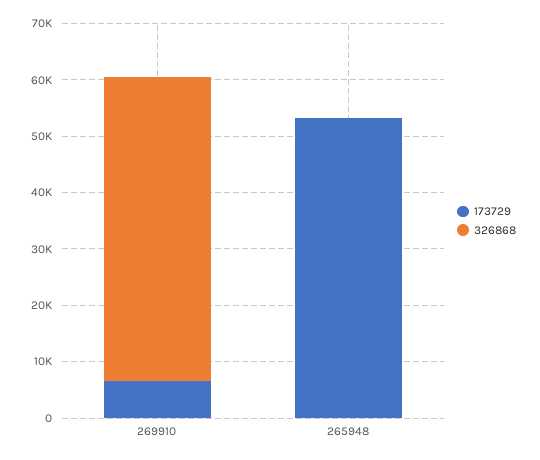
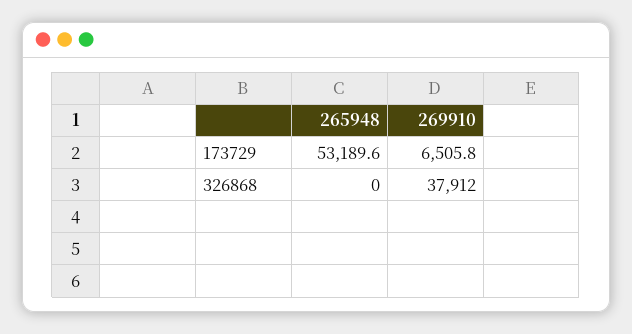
326868, 269910: 54000 -> 37912

